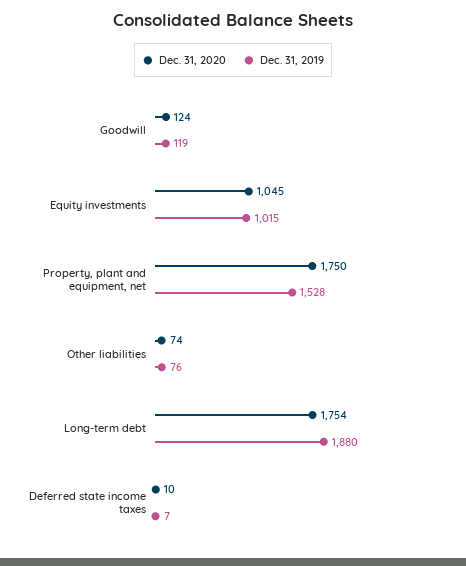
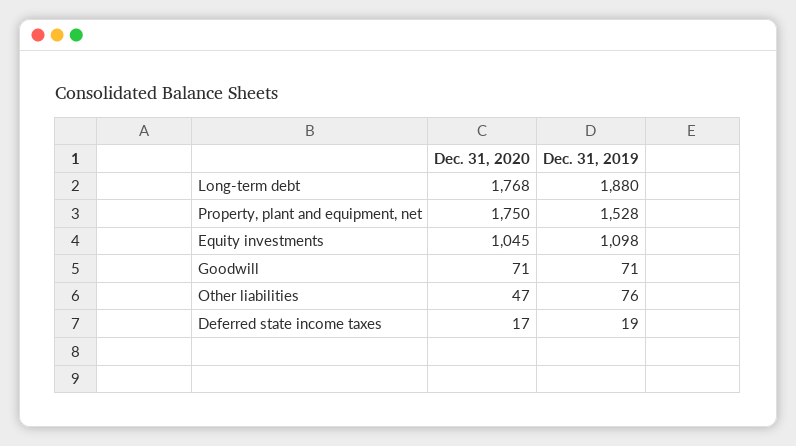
Dec. 31, 2020, Goodwill: 124 -> 71
Dec. 31, 2019, Goodwill: 119 -> 71
Dec. 31, 2019, Equity investments: 1015 -> 1098
Dec. 31, 2020, Other liabilities: 74 -> 47
Dec. 31, 2020, Long-term debt: 1754 -> 1768
Dec. 31, 2020, Deferred state income taxes: 10 -> 17
Dec. 31, 2019, Deferred state income taxes: 7 -> 19

